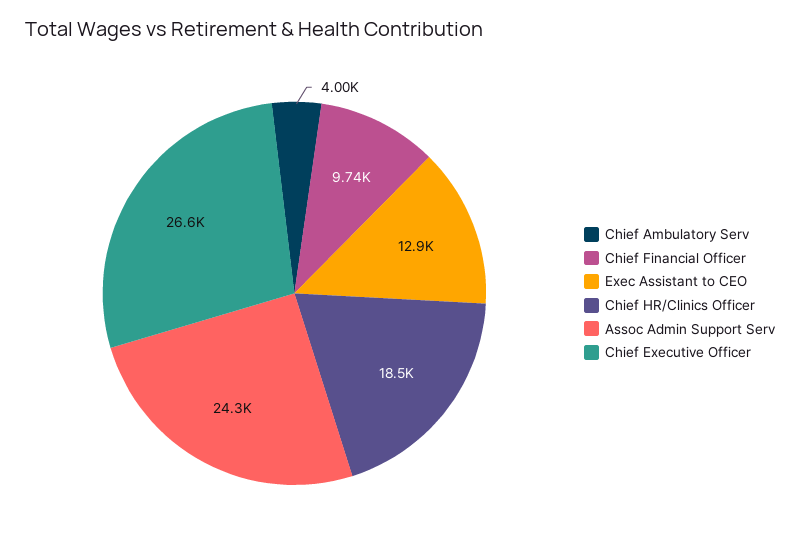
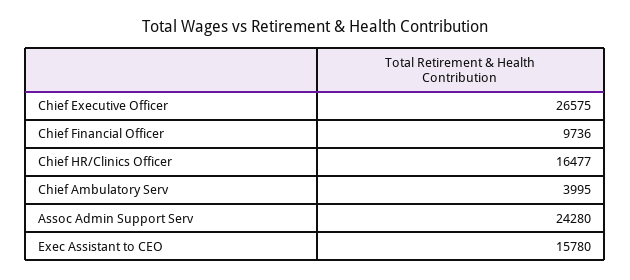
Exec Assistant to CEO: 12900 -> 15780
Chief HR/Clinics Officer: 18500 -> 16477

